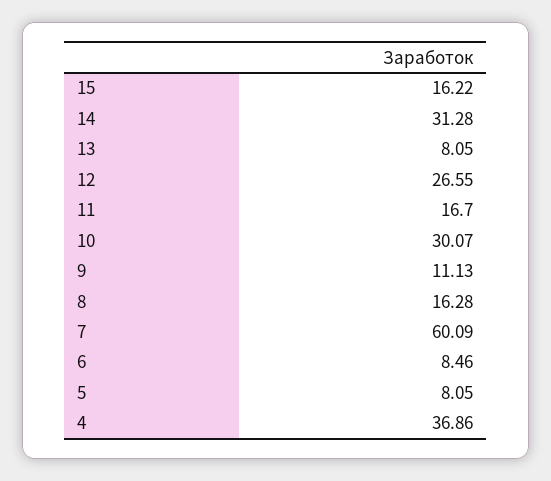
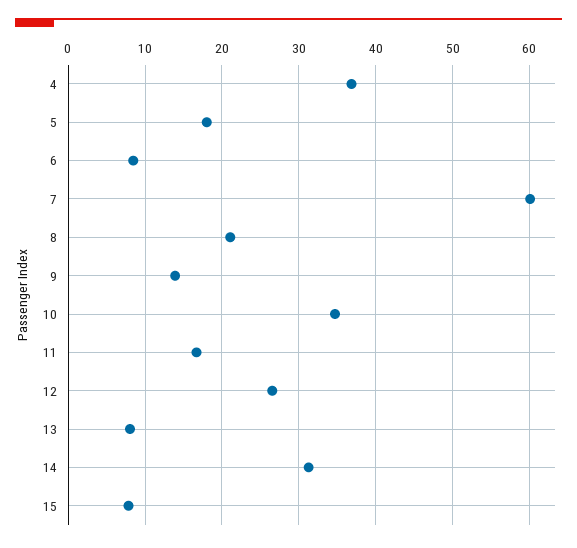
15: 16.22 -> 8
10: 30.07 -> 35
9: 11.13 -> 14
8: 16.28 -> 21
5: 8.05 -> 18

